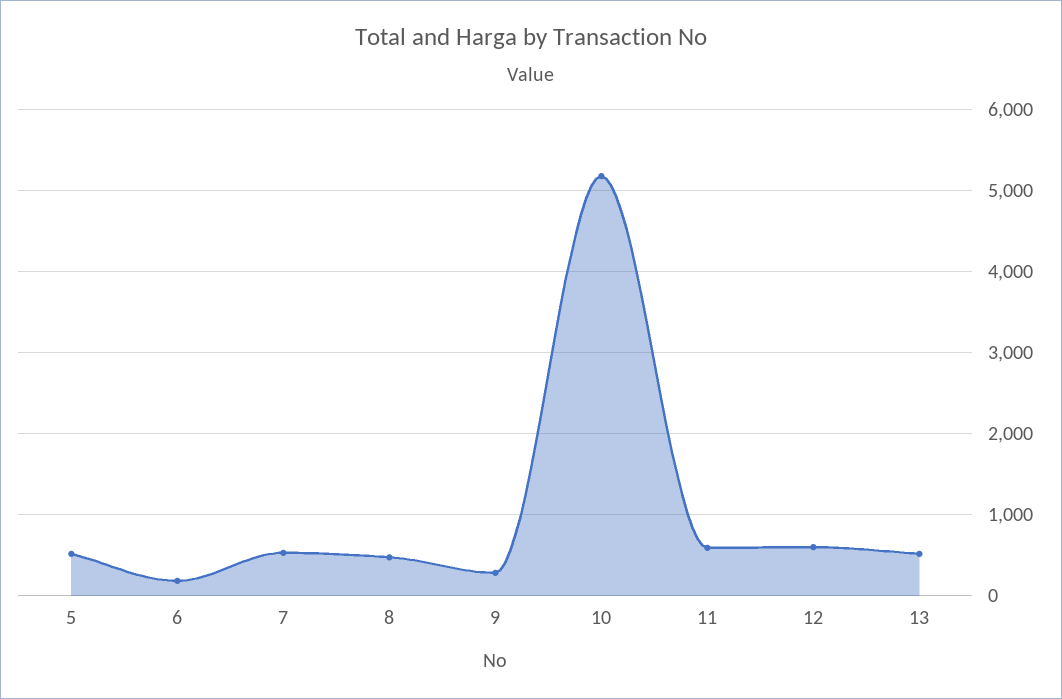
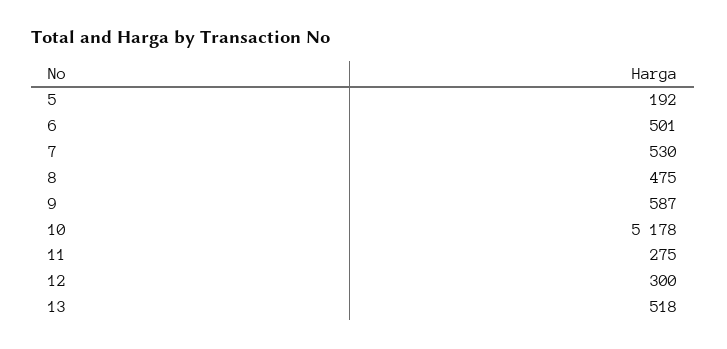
5: 500 -> 192
6: 200 -> 501
9: 300 -> 587
11: 600 -> 275
12: 600 -> 300

